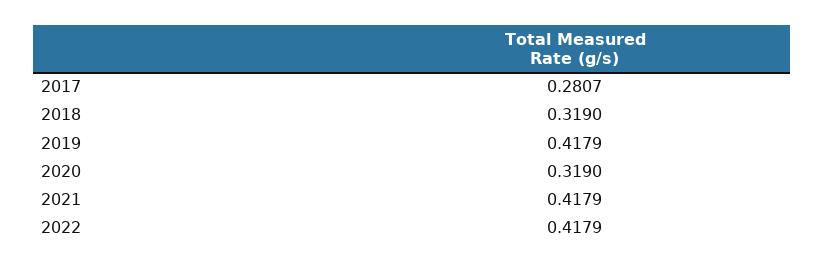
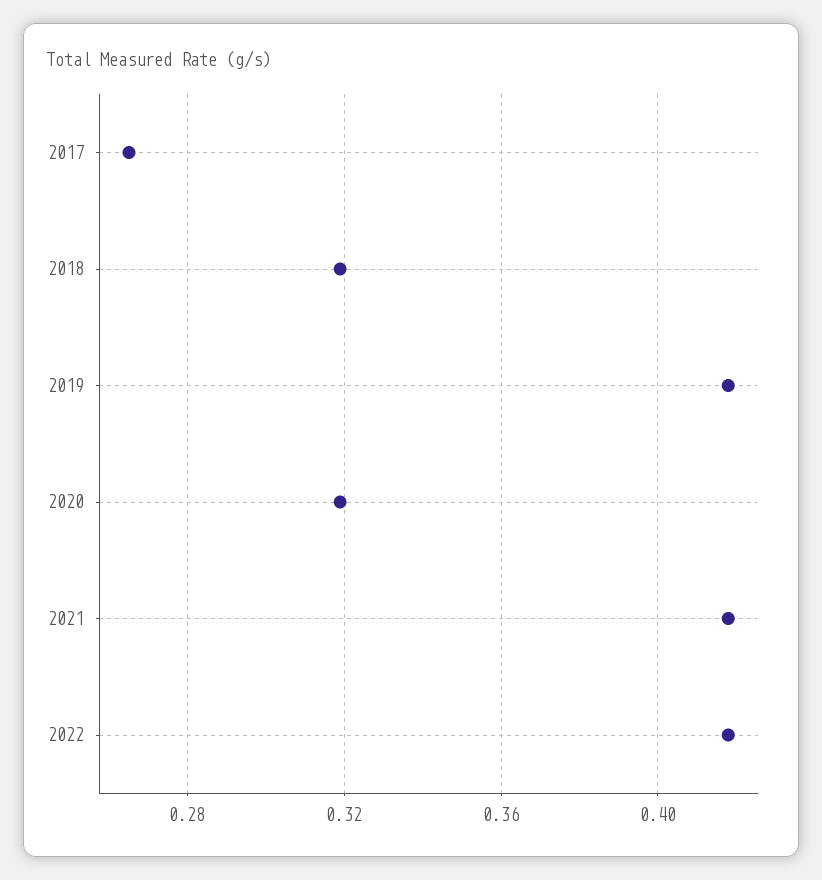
2017: 0.2807 -> 0.265

